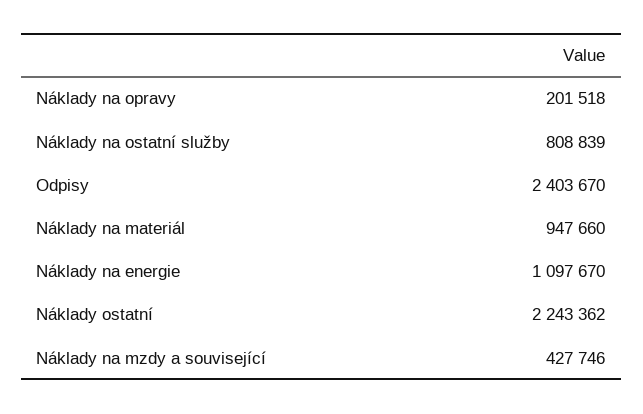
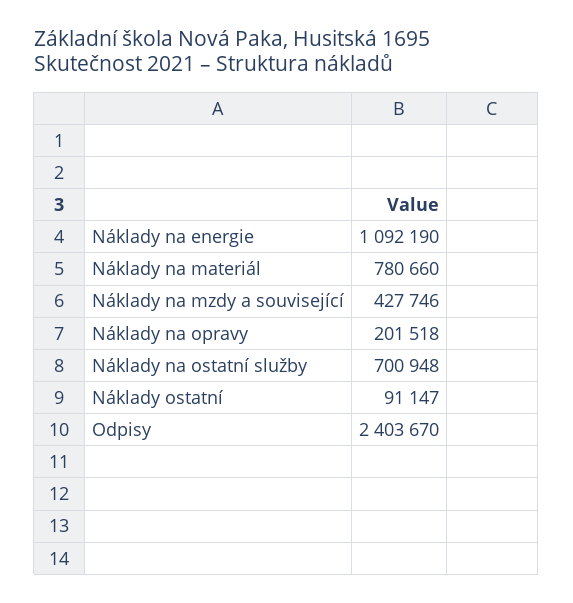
Náklady na ostatní služby: 808839 -> 700948
Náklady na materiál: 947660 -> 780660
Náklady na energie: 1097670 -> 1092190
Náklady ostatní: 2243362 -> 91147

